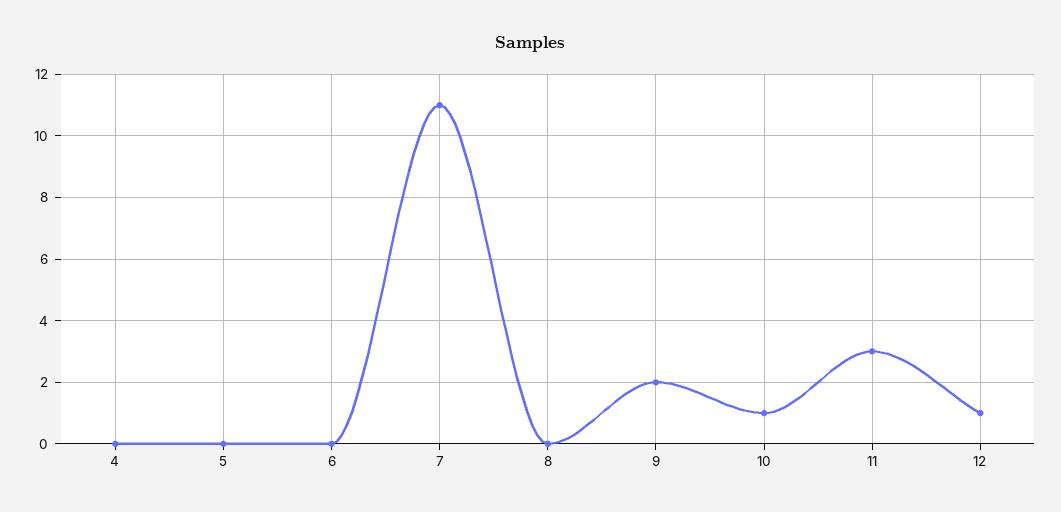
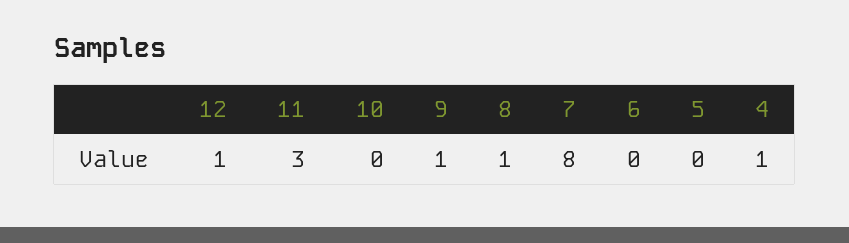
4: 0 -> 1
7: 11 -> 8
8: 0 -> 1
9: 2 -> 1
10: 1 -> 0

